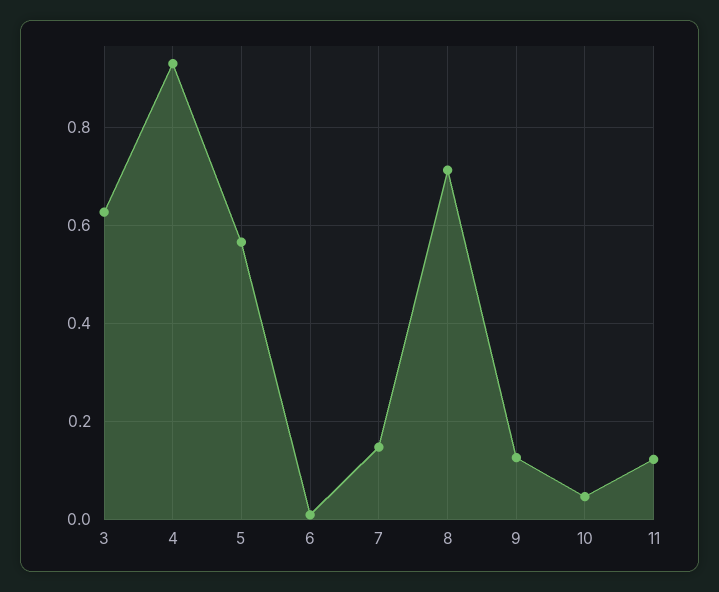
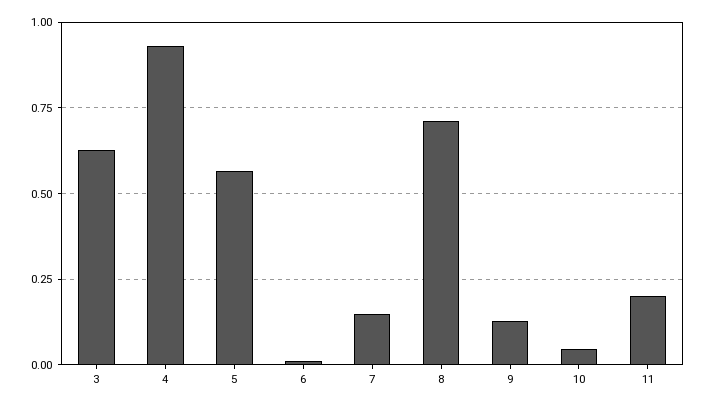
11: 0.12 -> 0.2

